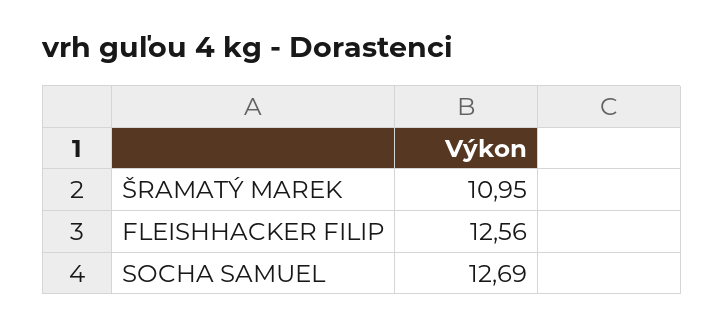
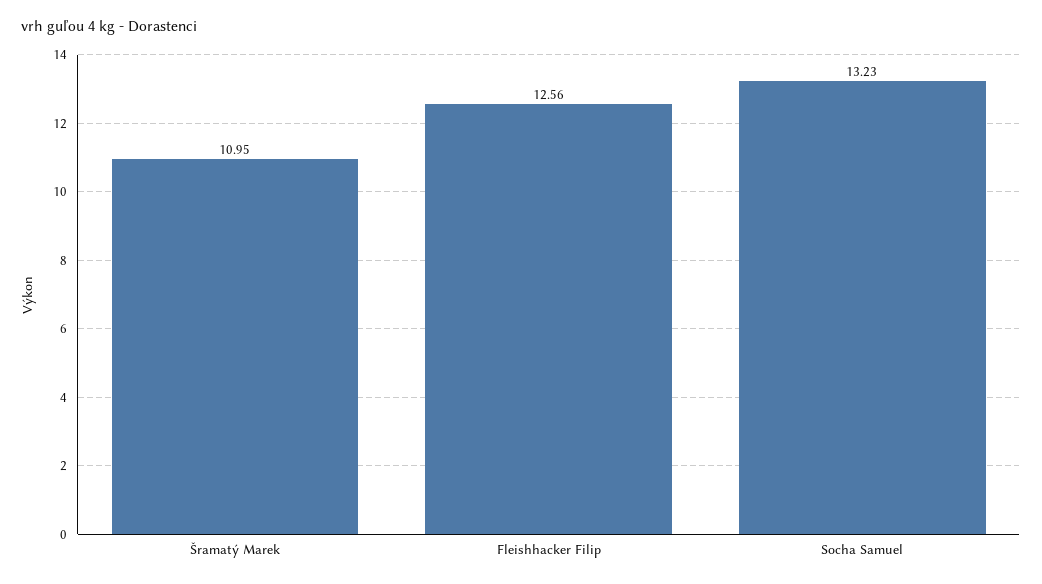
SOCHA SAMUEL: 12.69 -> 13.23

